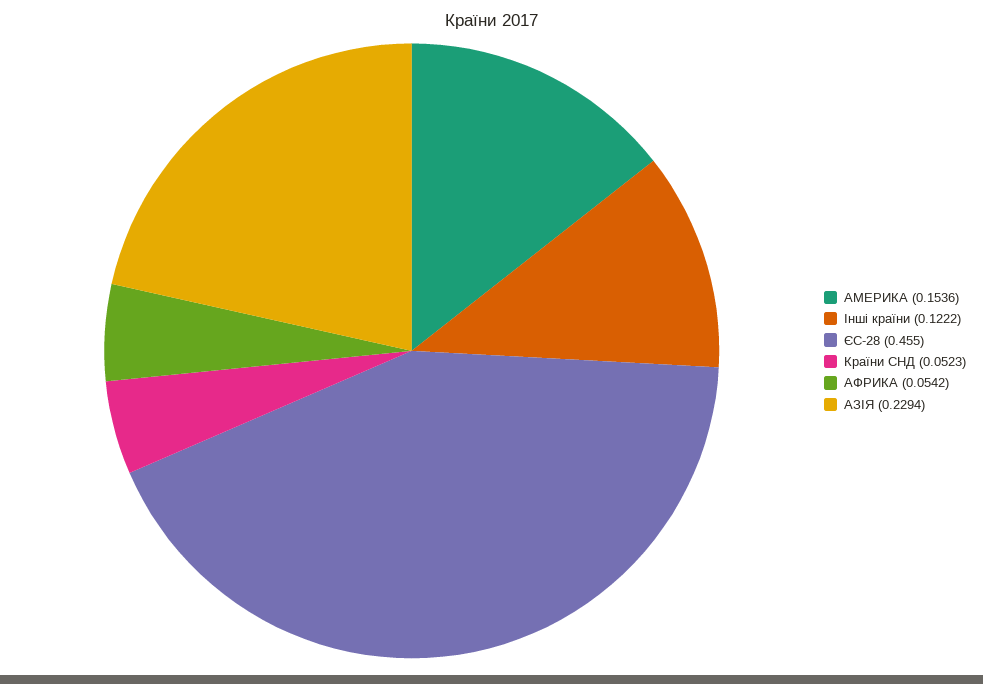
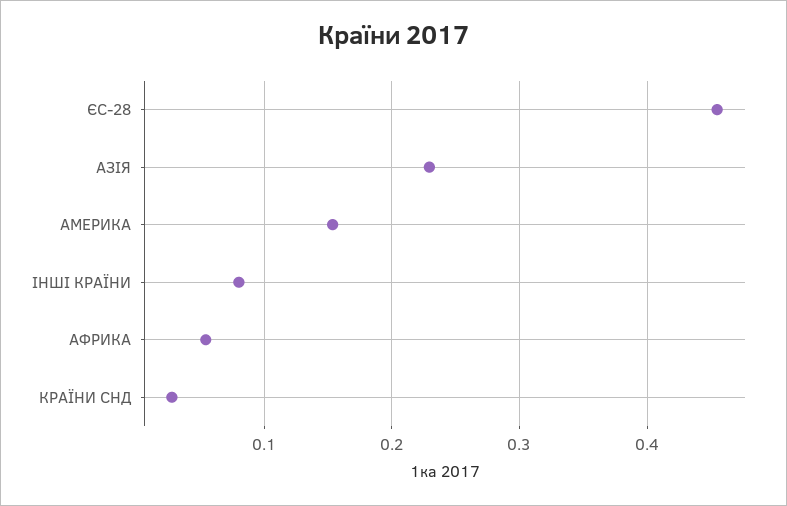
Інші країни: 0.1222 -> 0.08
Країни СНД: 0.0523 -> 0.03

